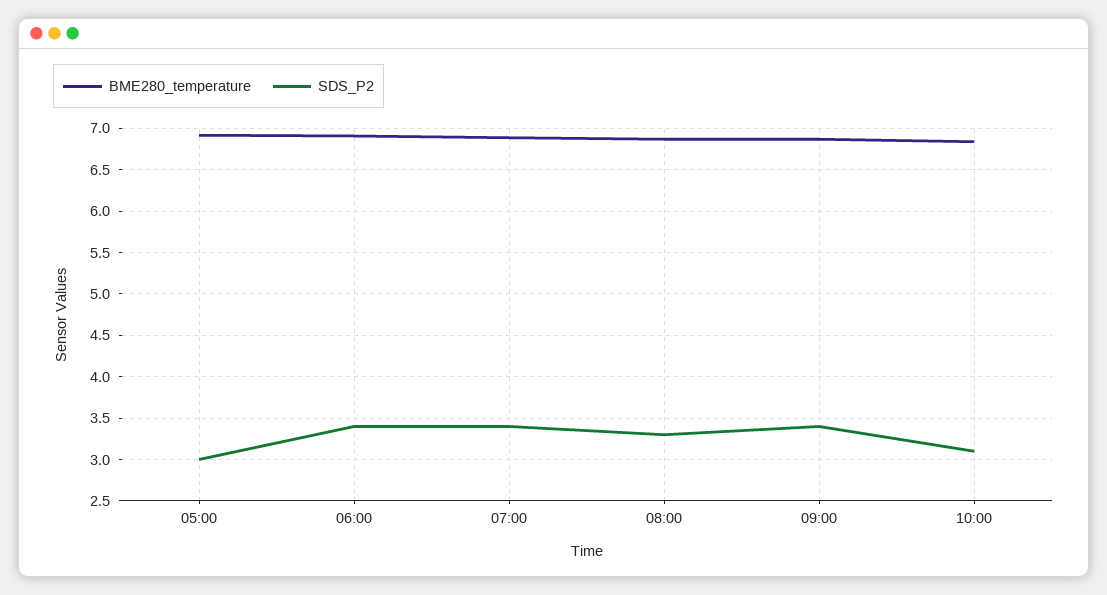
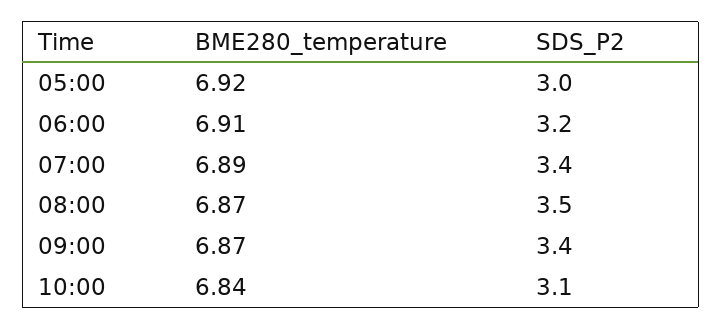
SDS_P2, 06:00: 3.4 -> 3.2
SDS_P2, 08:00: 3.3 -> 3.5

